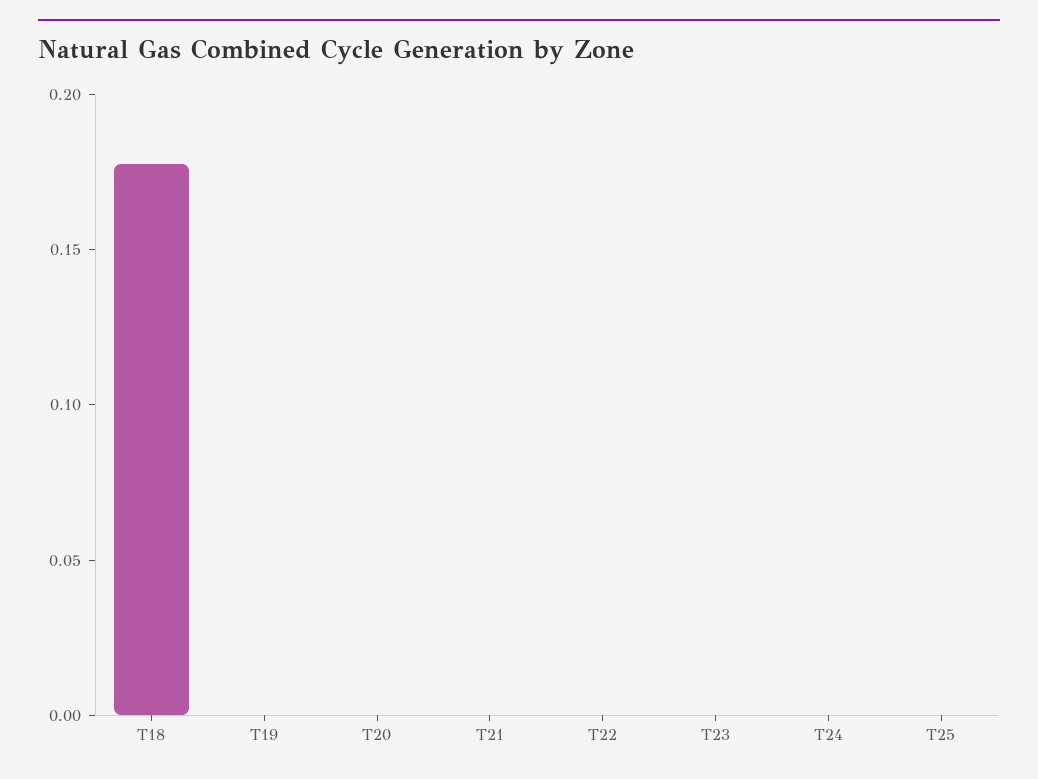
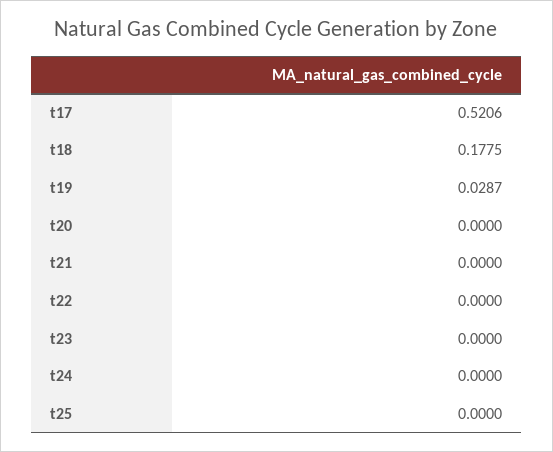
T19: 0 -> 0.0287
t17: none -> 0.5206

